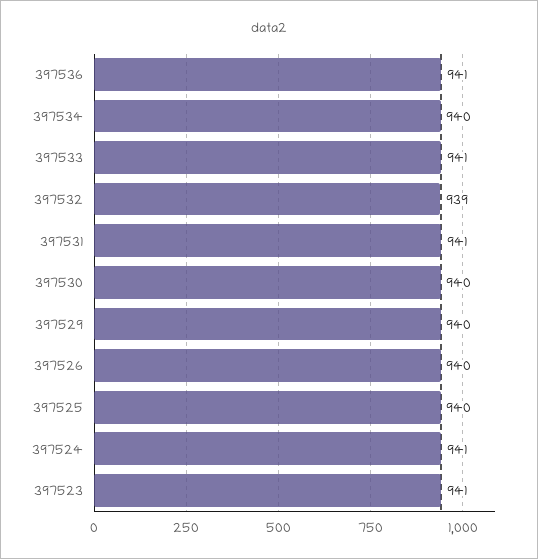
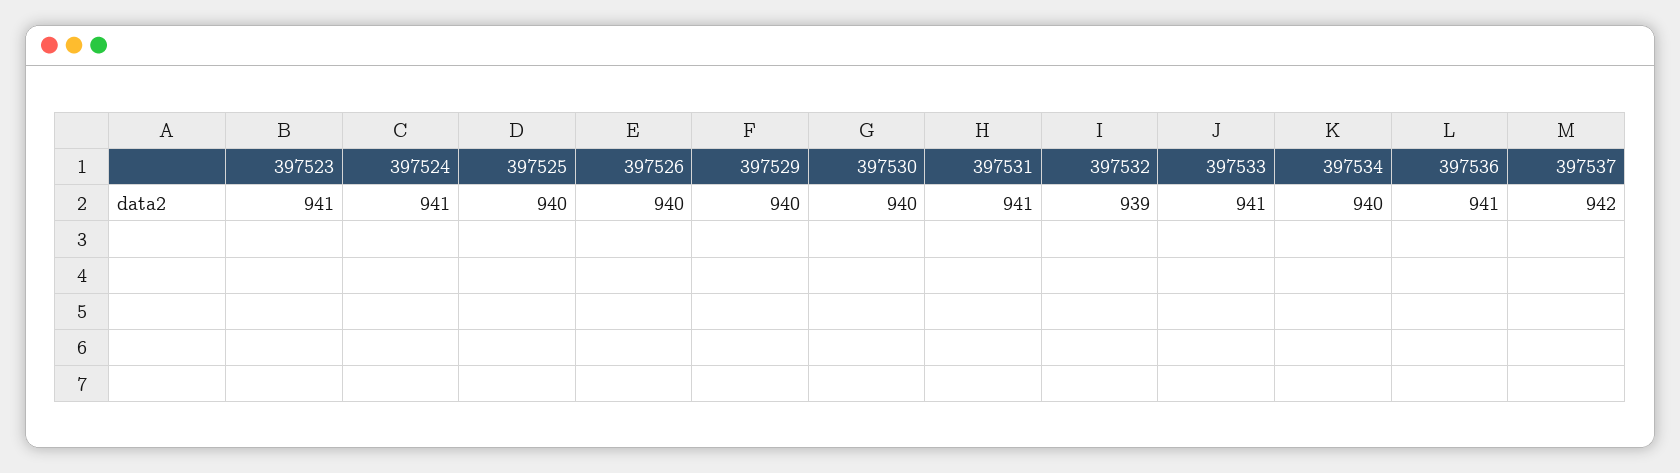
397537: none -> 942

